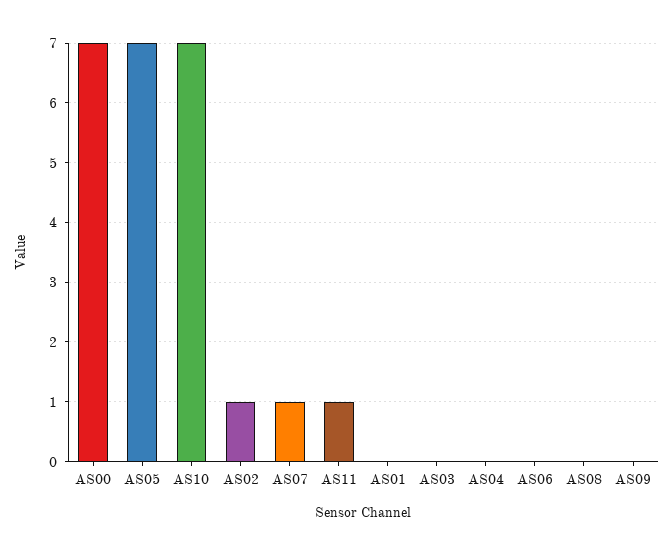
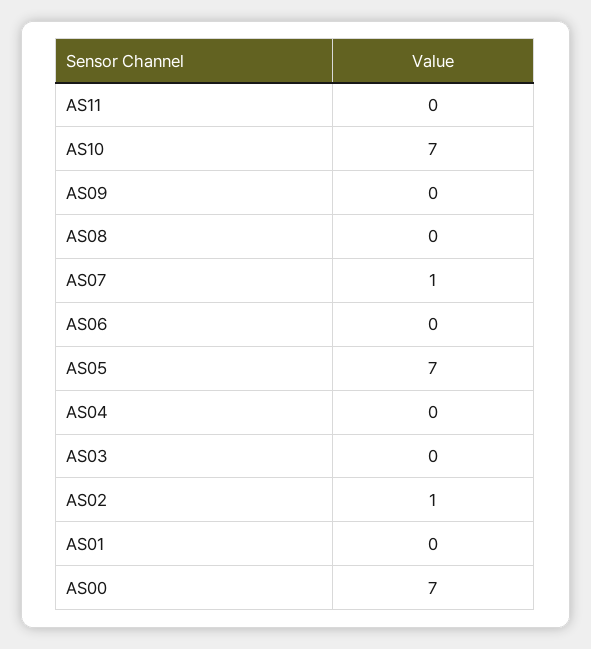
AS11: 1 -> 0

